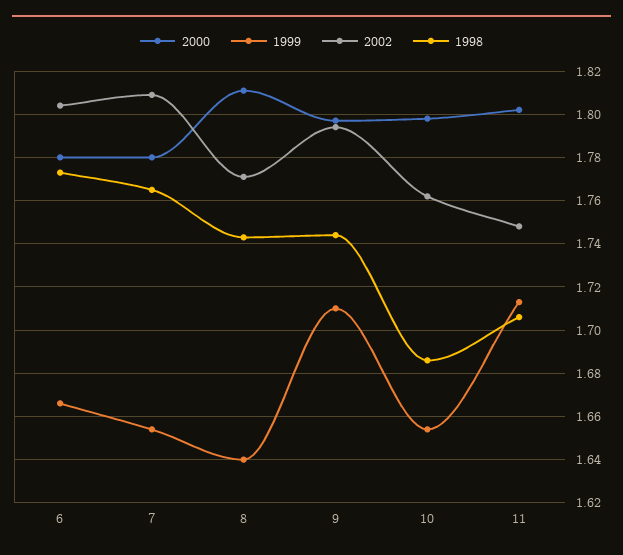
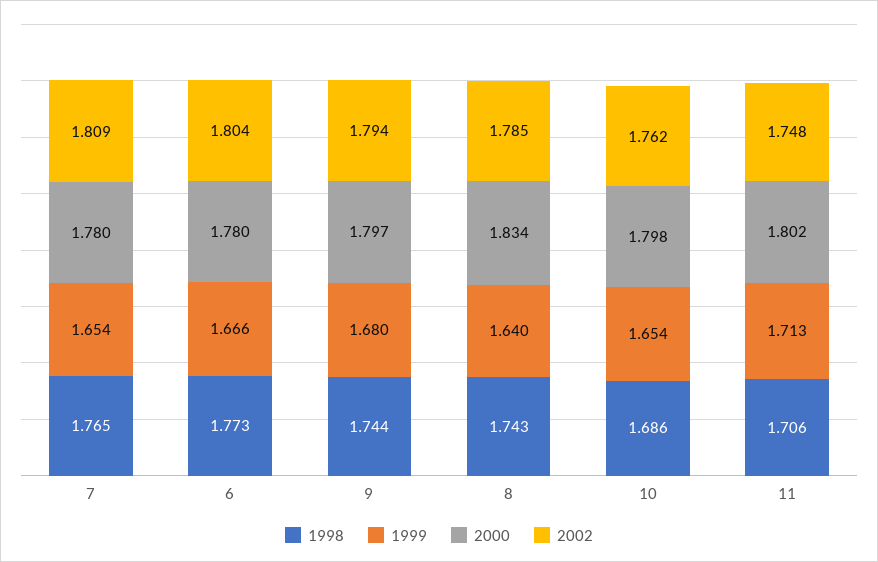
2000, 8: 1.81 -> 1.834
2002, 8: 1.77 -> 1.785
1999, 9: 1.71 -> 1.68

